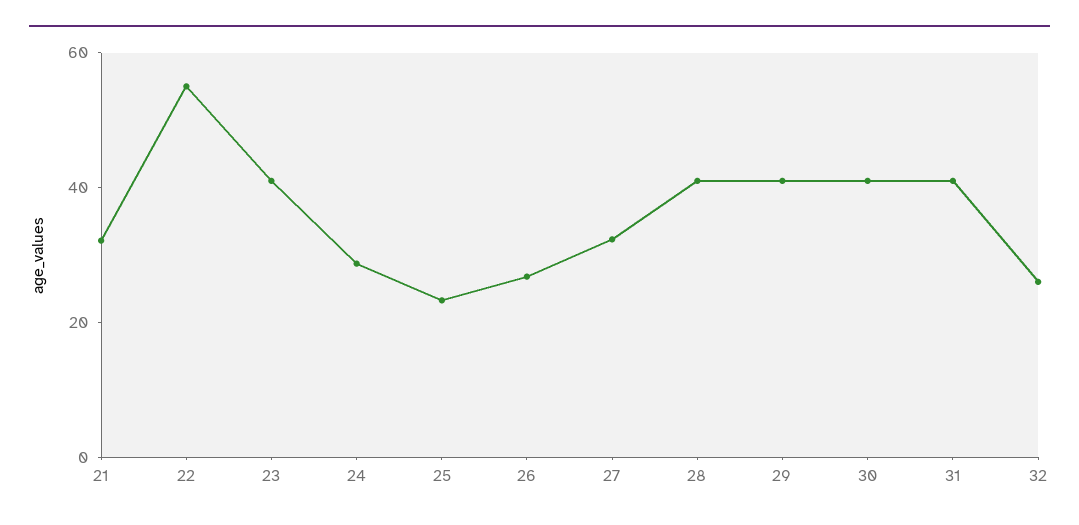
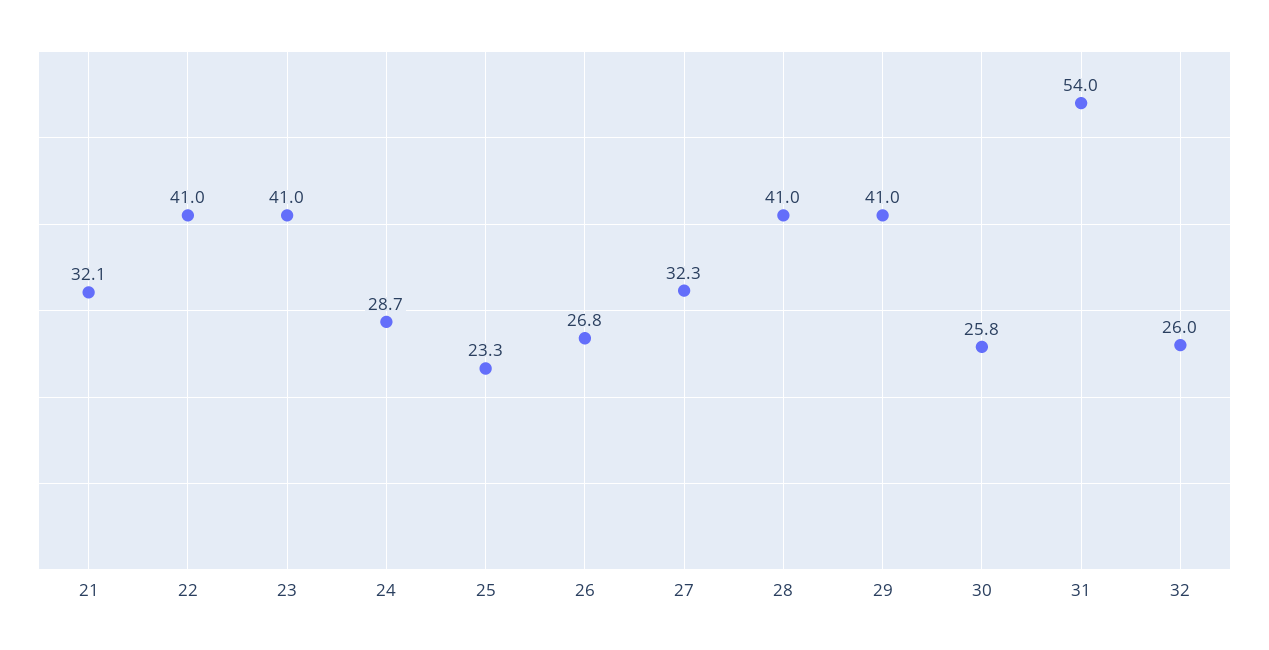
22: 55 -> 41
30: 40 -> 25.8
31: 40 -> 54

